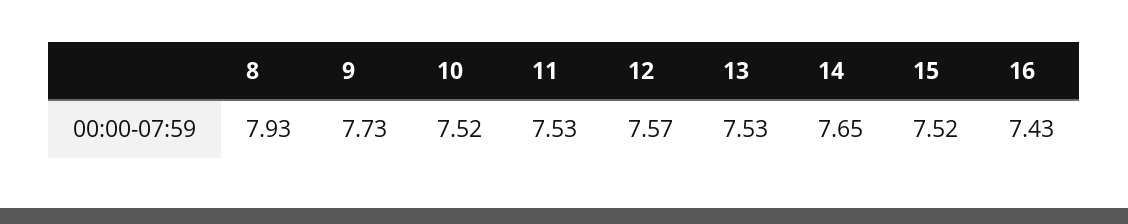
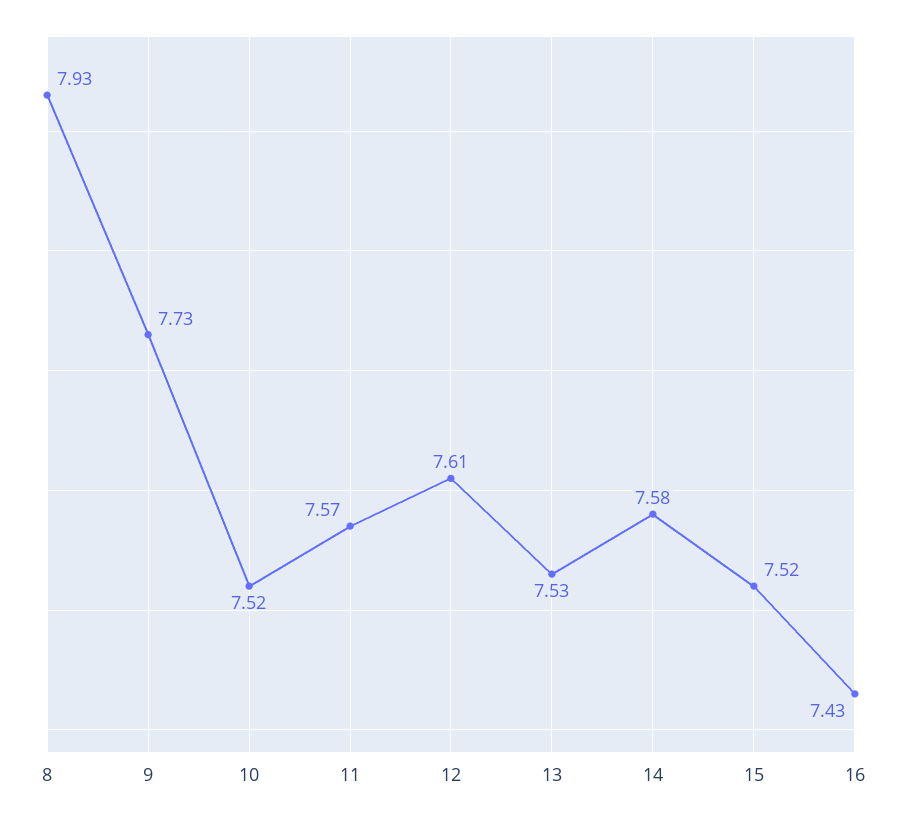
11: 7.53 -> 7.57
12: 7.57 -> 7.61
14: 7.65 -> 7.58

